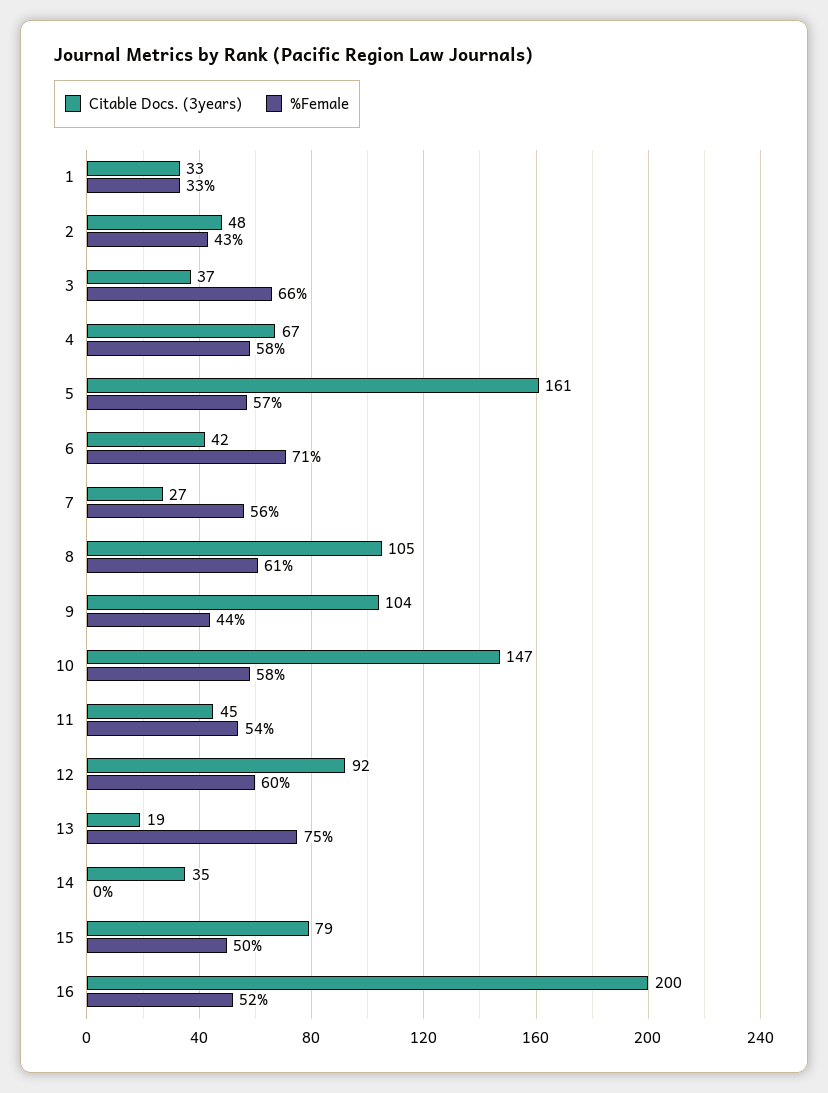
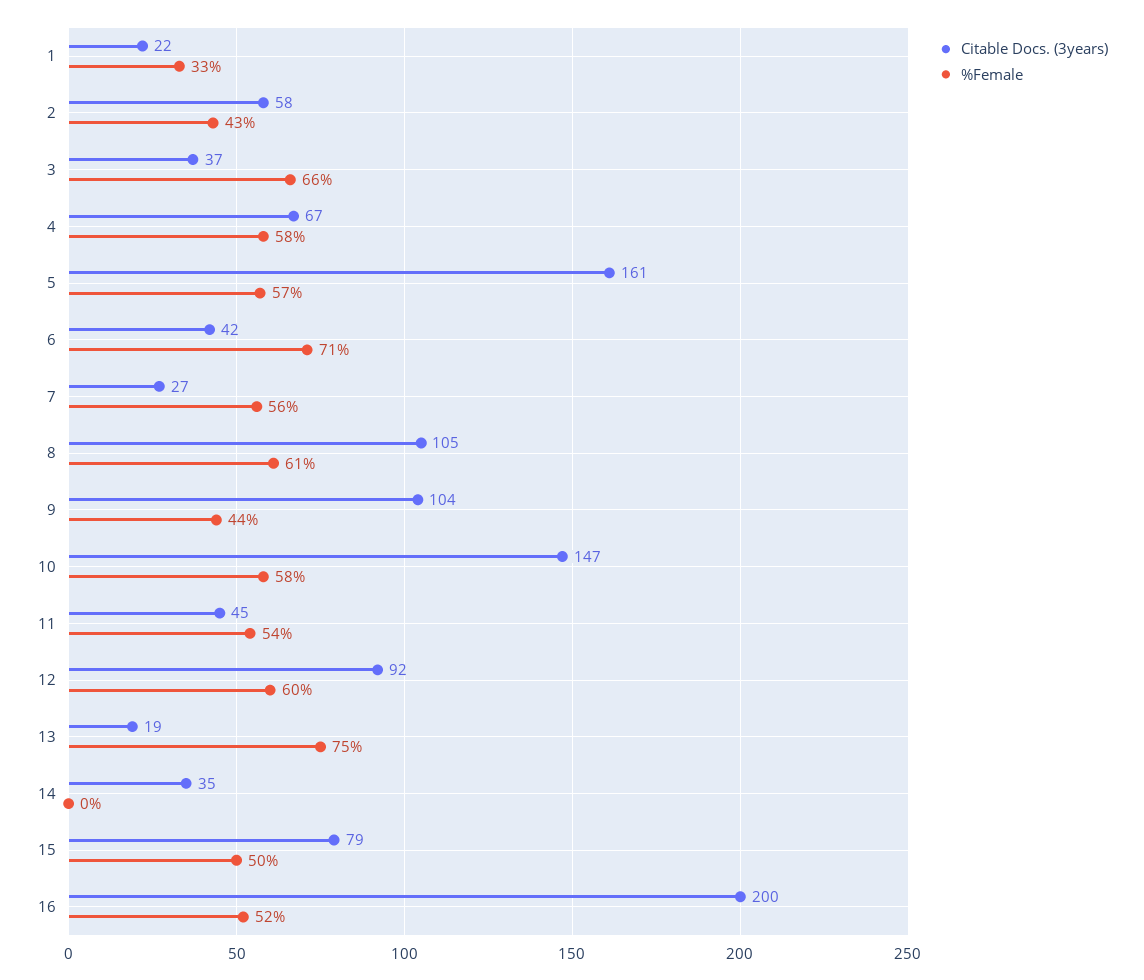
Citable Docs. (3years), 1: 33 -> 22
Citable Docs. (3years), 2: 48 -> 58

